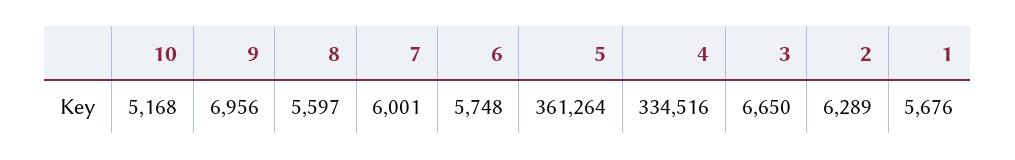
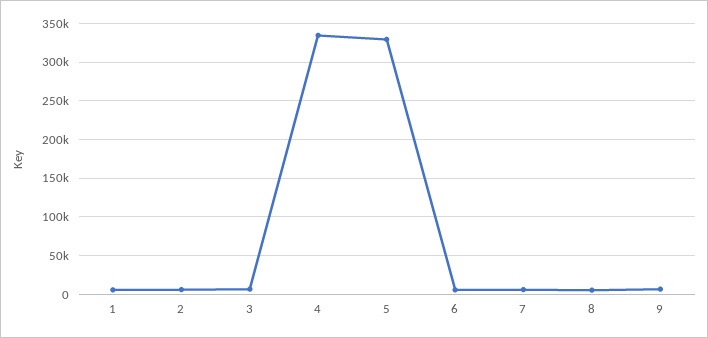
10: 5168 -> none
5: 361264 -> 330000

